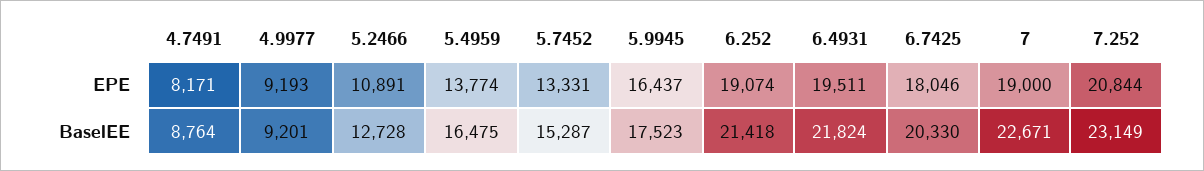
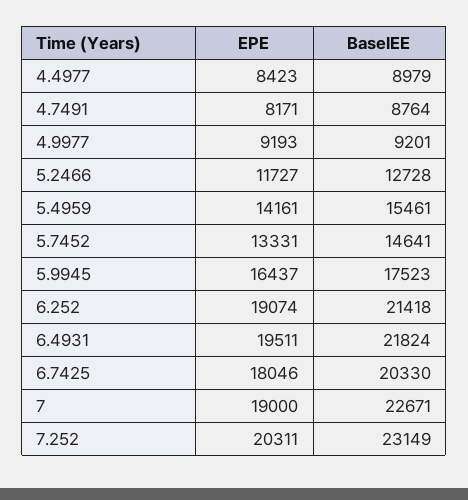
5.2466, EPE: 10891 -> 11727
5.4959, EPE: 13774 -> 14161
7.252, EPE: 20844 -> 20311
5.4959, BaselEE: 16475 -> 15461
5.7452, BaselEE: 15287 -> 14641
4.4977, EPE: none -> 8423
4.4977, BaselEE: none -> 8979

